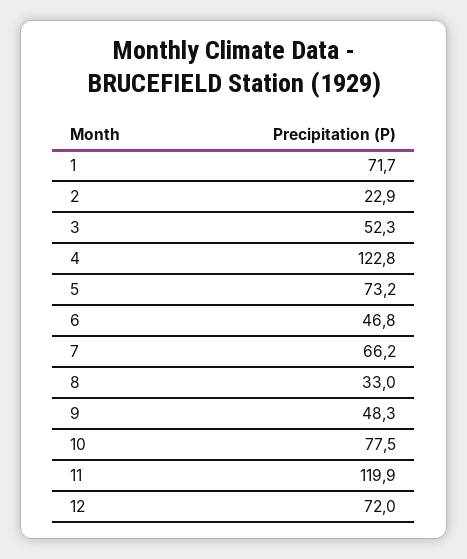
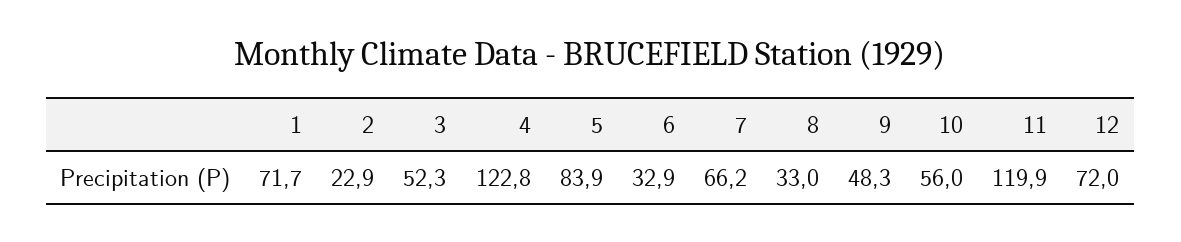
5: 73.2 -> 83.9
6: 46.8 -> 32.9
10: 77.5 -> 56

